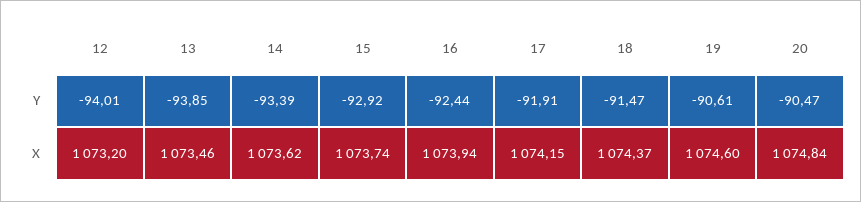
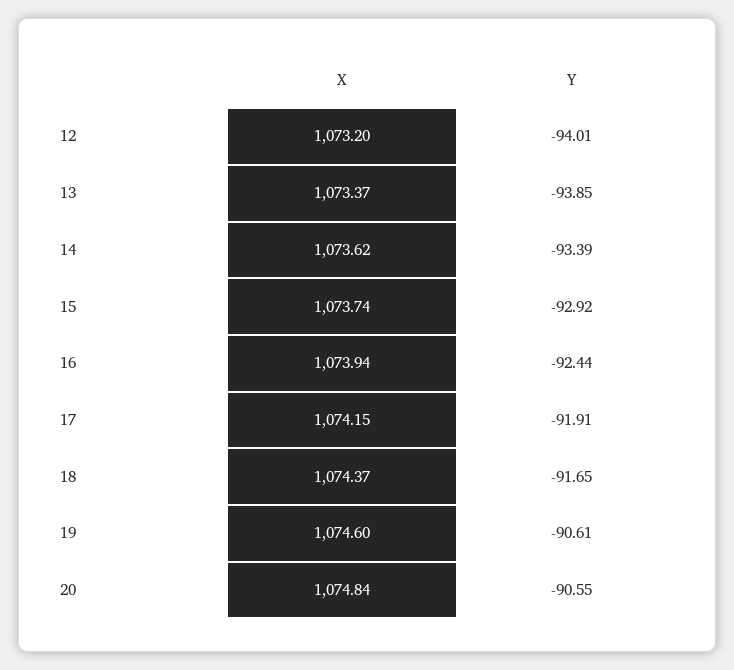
18, Y: -91.47 -> -91.65
20, Y: -90.47 -> -90.55
13, X: 1073.46 -> 1073.37

